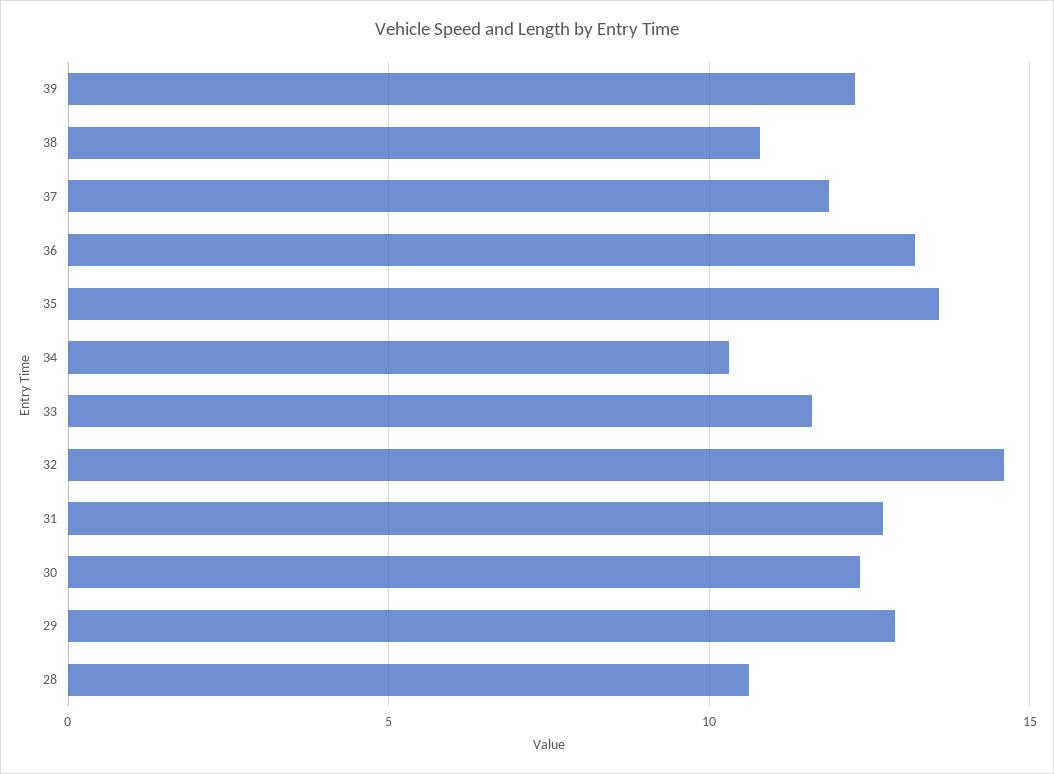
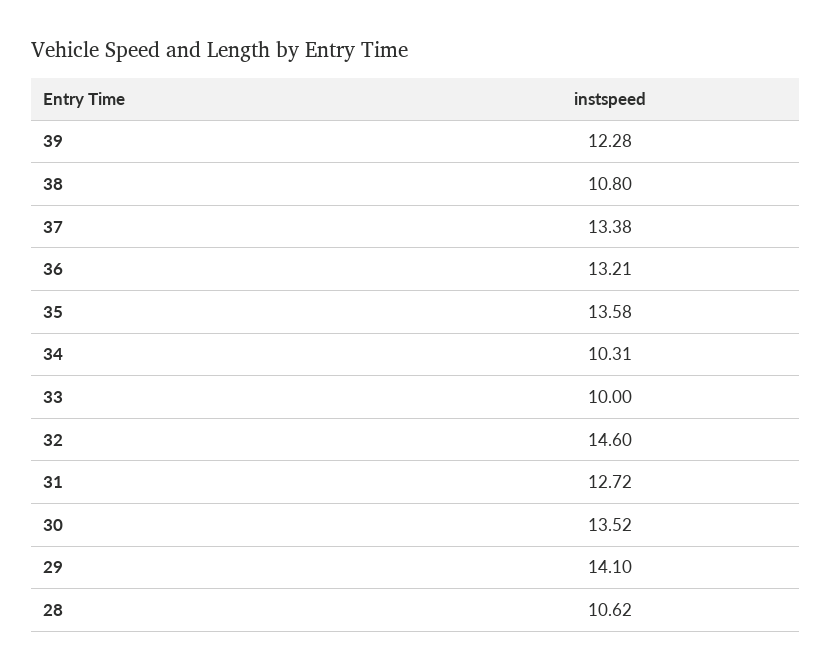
37: 12 -> 13.38
33: 11.5 -> 10
30: 12.5 -> 13.52
29: 13 -> 14.1

